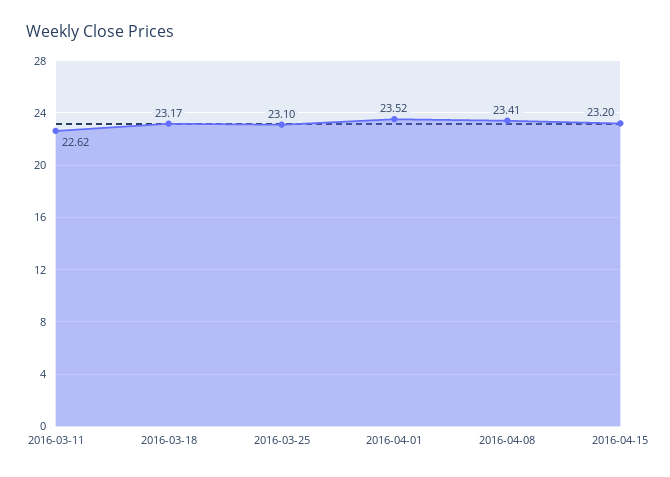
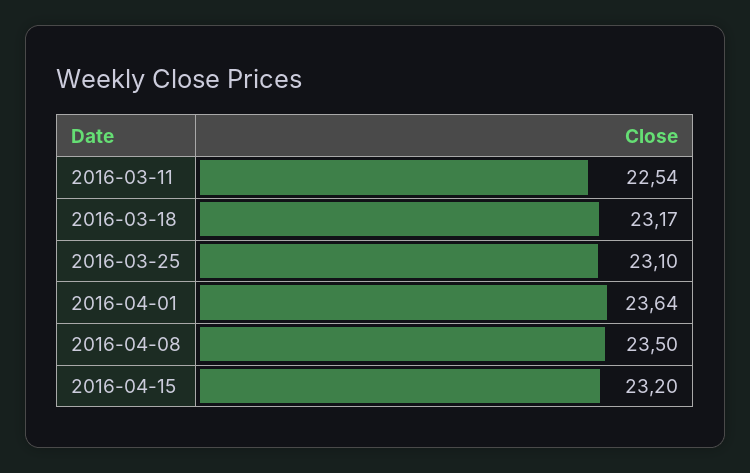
2016-03-11: 22.62 -> 22.54
2016-04-01: 23.52 -> 23.64
2016-04-08: 23.41 -> 23.5

